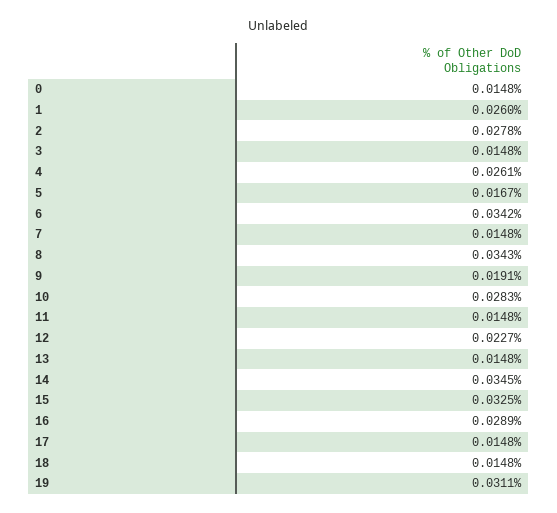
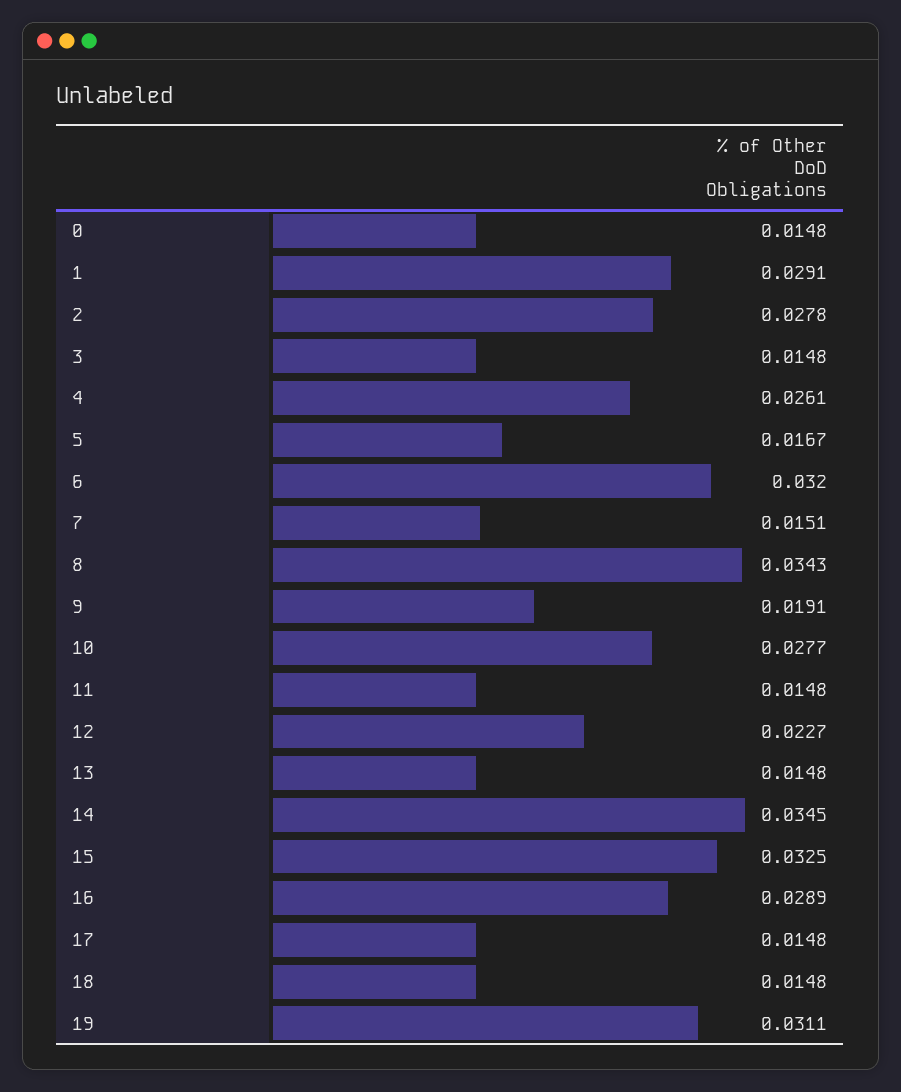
1: 0.026 -> 0.0291
6: 0.0342 -> 0.032
7: 0.0148 -> 0.0151
10: 0.0283 -> 0.0277

